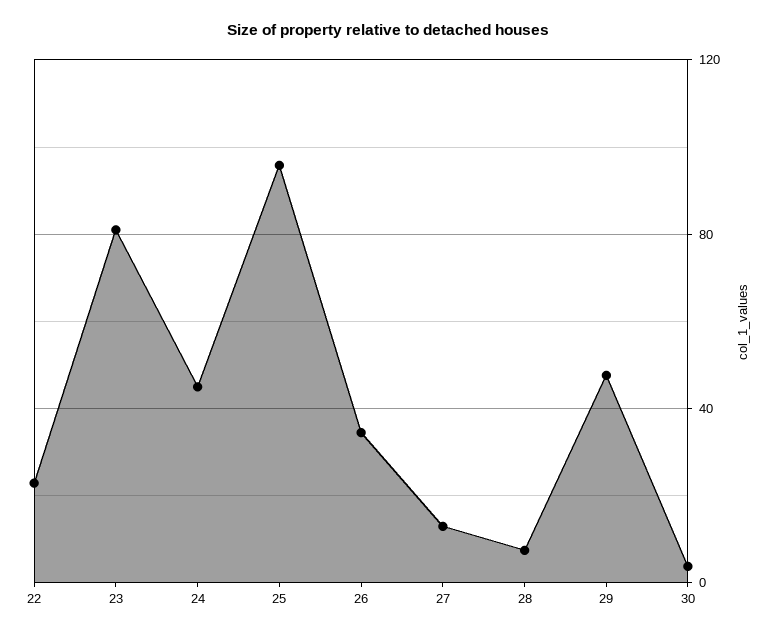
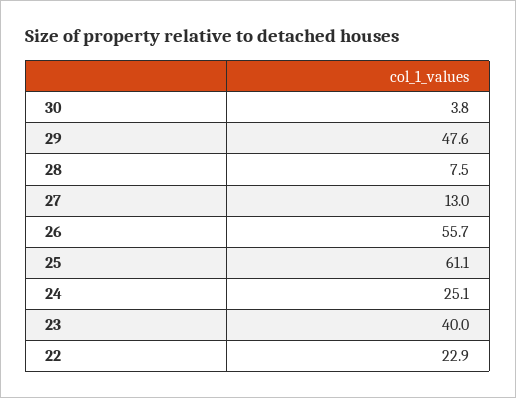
23: 80 -> 40
24: 45 -> 25.1
25: 95 -> 61.1
26: 35 -> 55.7

